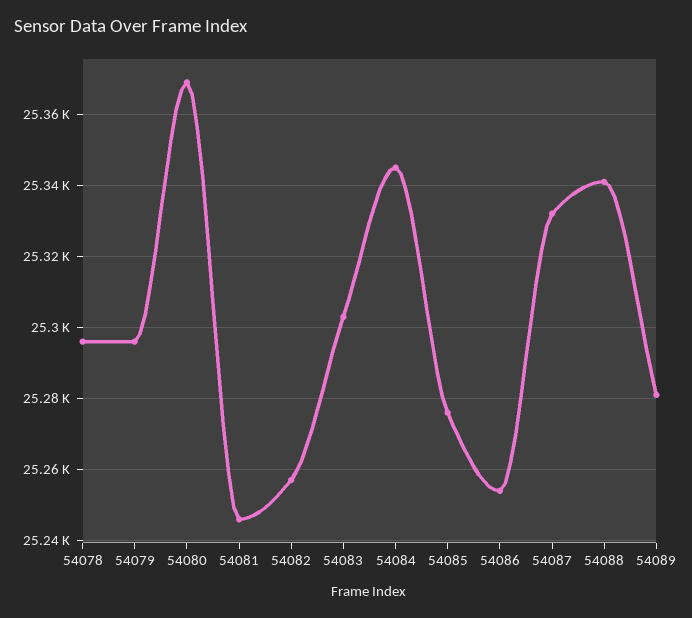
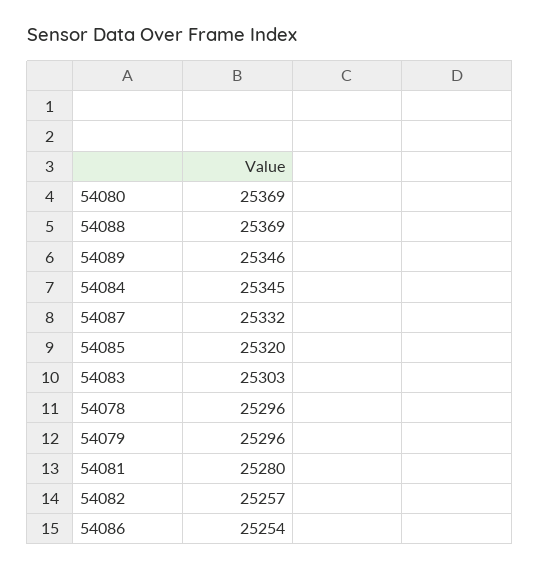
54081: 25245 -> 25280
54085: 25275 -> 25320
54088: 25340 -> 25369
54089: 25280 -> 25346

